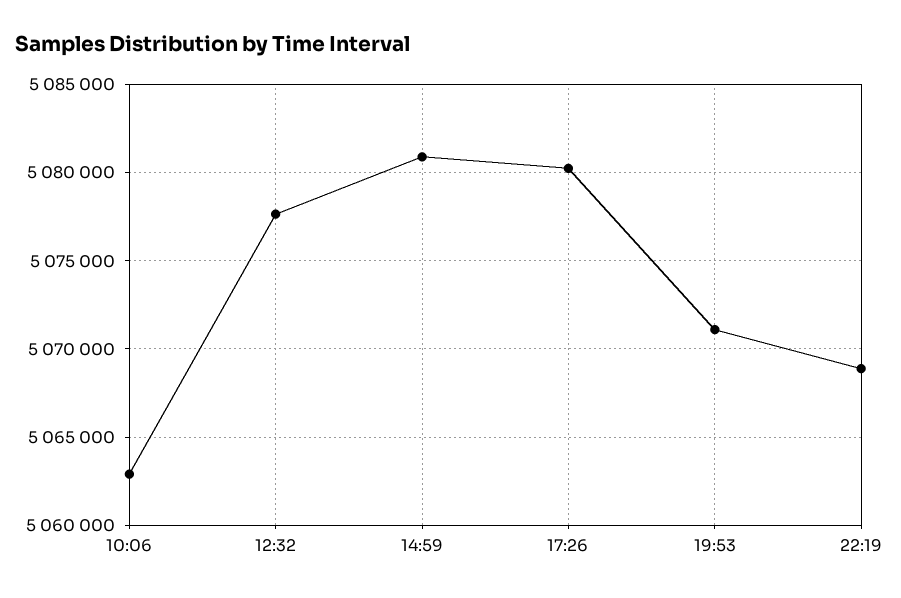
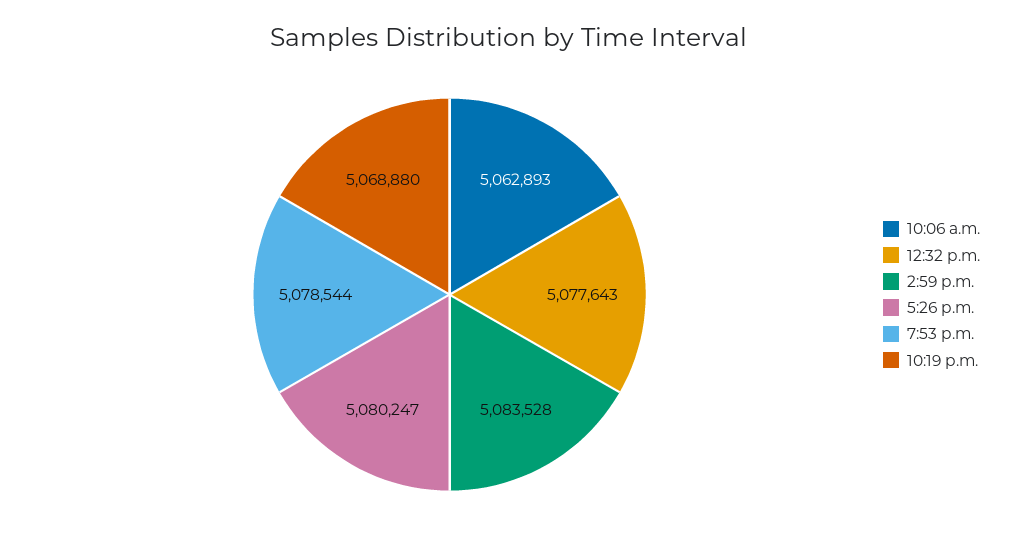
14:59: 5081000 -> 5083528
19:53: 5071000 -> 5078544

